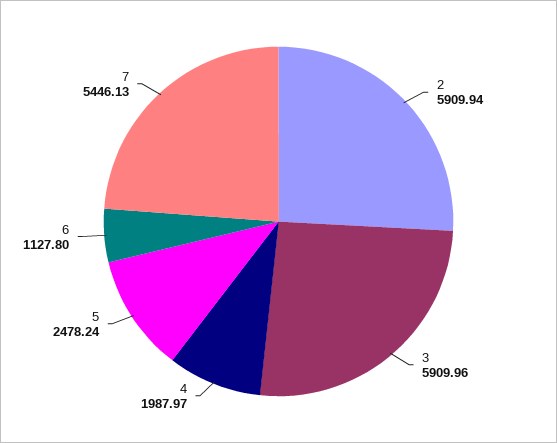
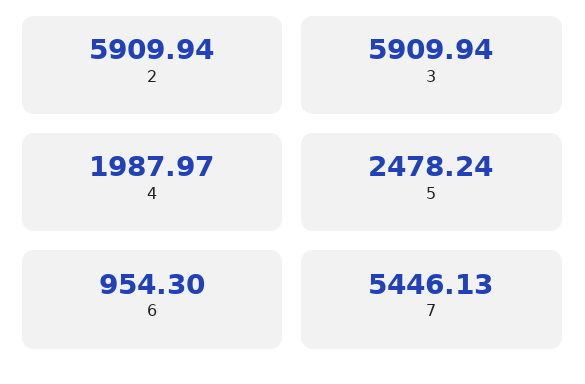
3: 5909.96 -> 5909.94
6: 1127.8 -> 954.3

